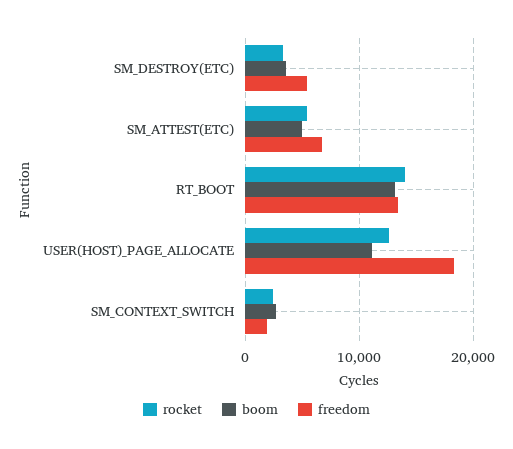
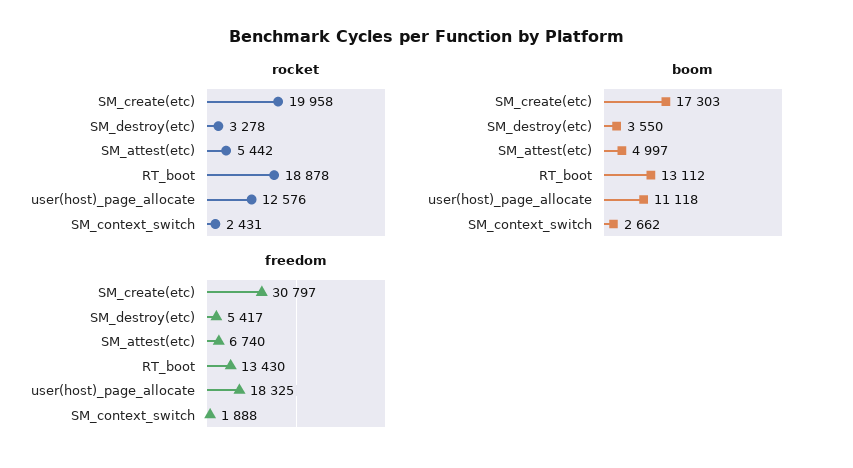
rocket, RT_BOOT: 14000 -> 18878
rocket, SM_create(etc): none -> 19958
boom, SM_create(etc): none -> 17303
freedom, SM_create(etc): none -> 30797

